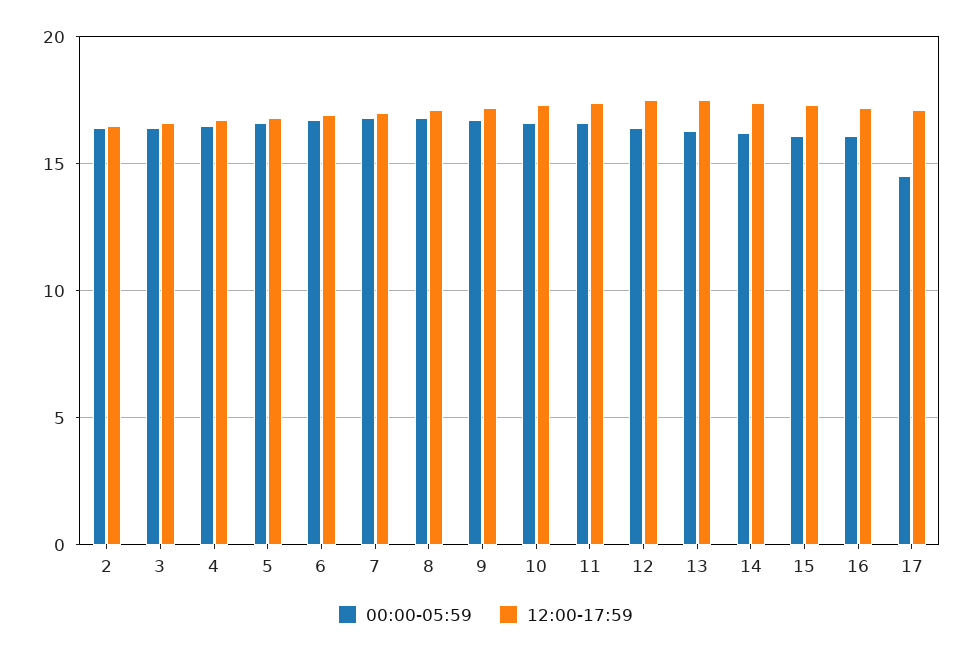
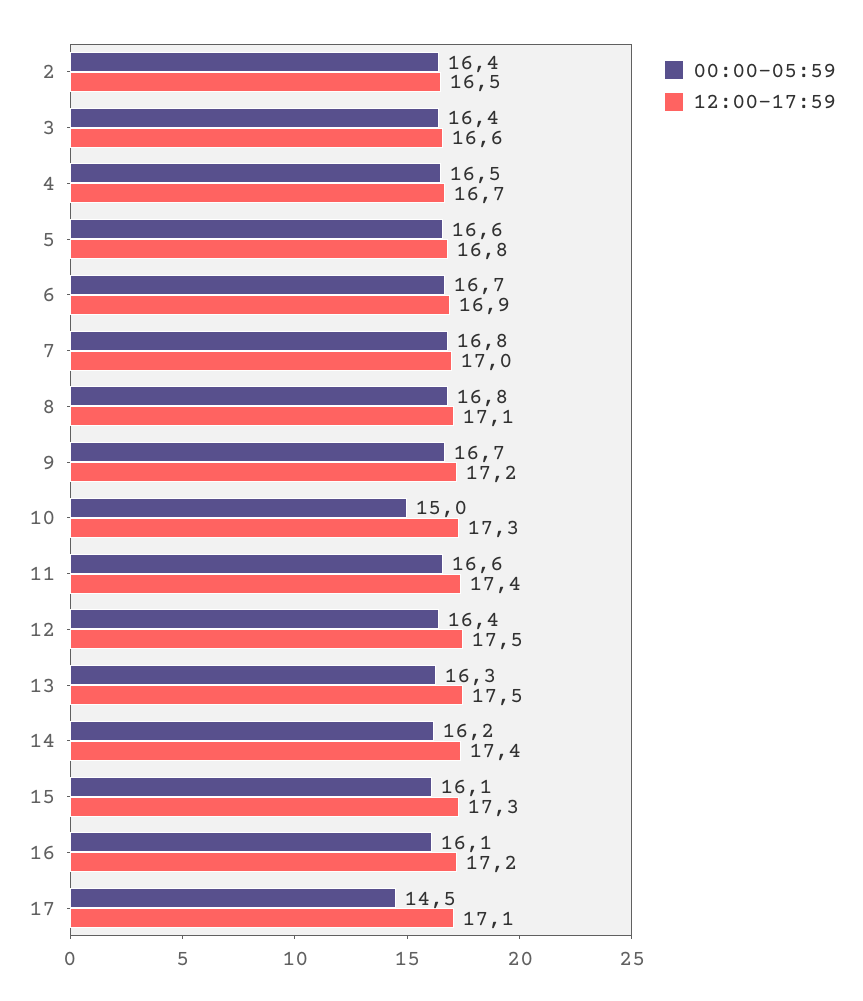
00:00-05:59, 10: 16.5 -> 15

